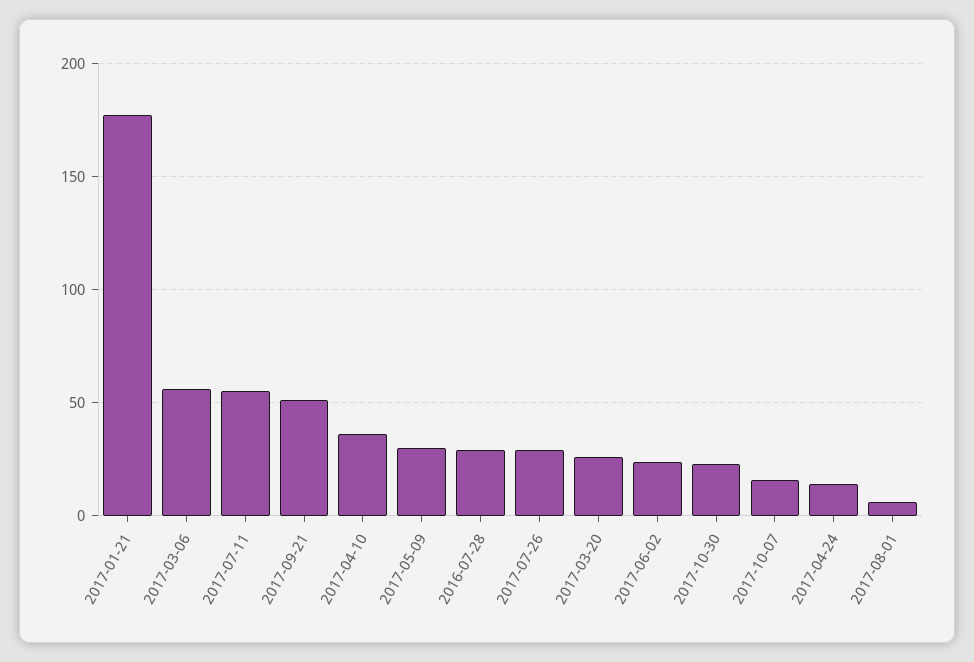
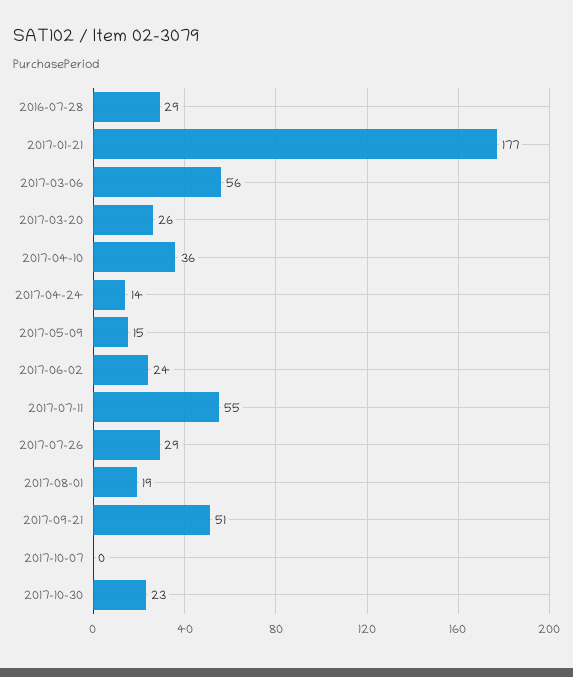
2017-05-09: 30 -> 15
2017-10-07: 15 -> 0
2017-08-01: 5 -> 19

